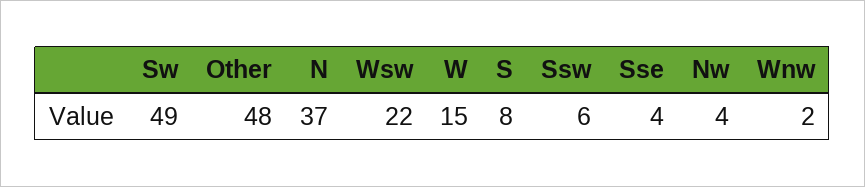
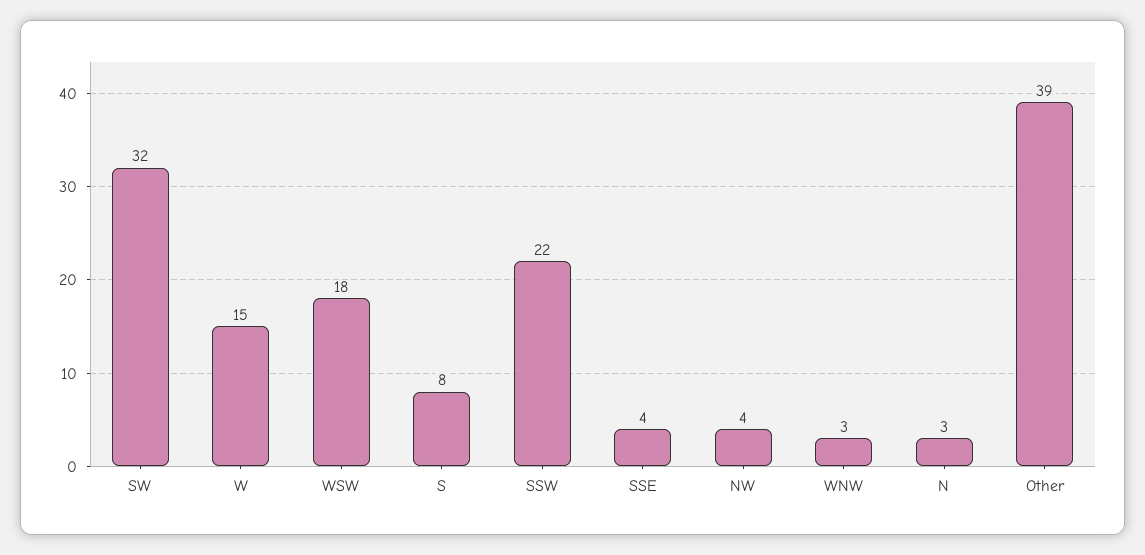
Sw: 49 -> 32
Other: 48 -> 39
N: 37 -> 3
Wsw: 22 -> 18
Ssw: 6 -> 22
Wnw: 2 -> 3

